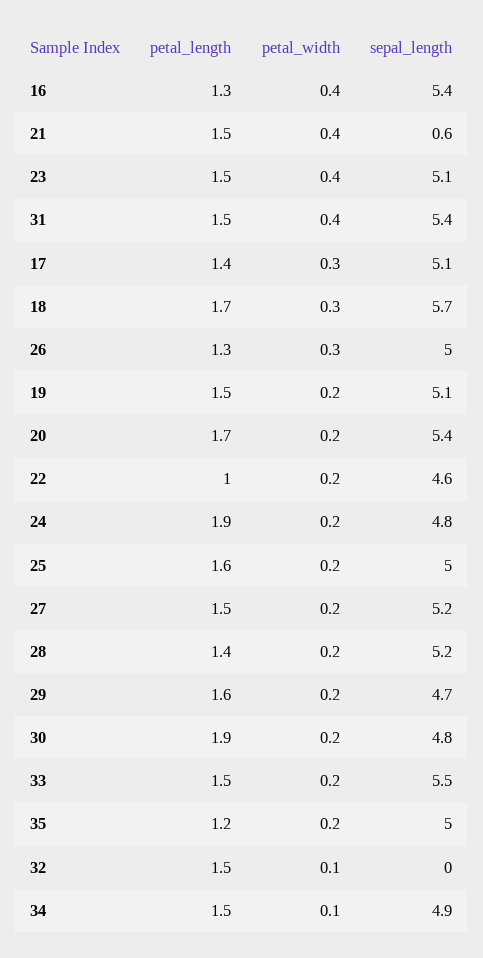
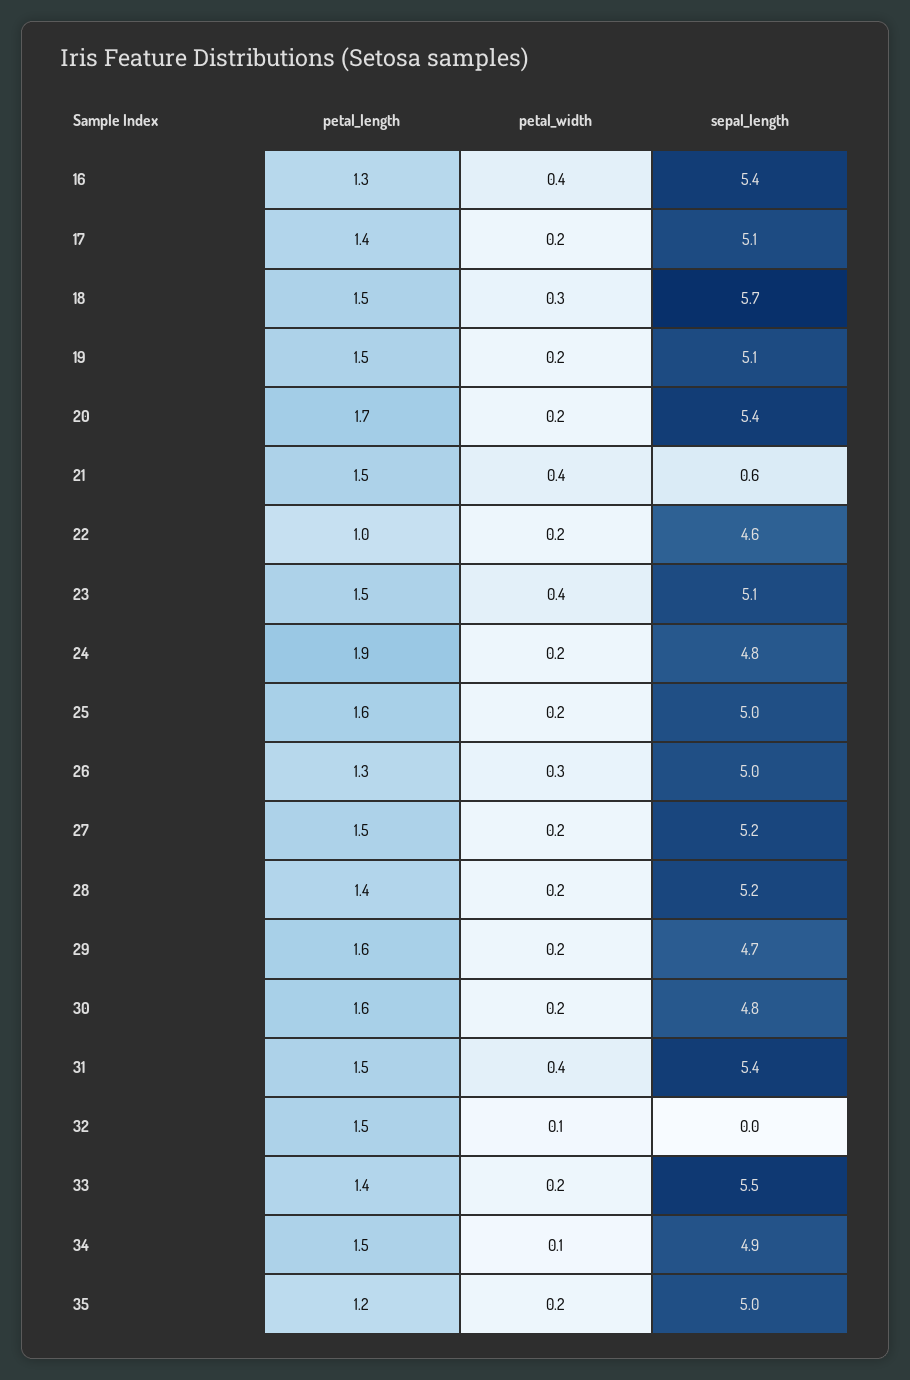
petal_width, 17: 0.3 -> 0.2
petal_length, 18: 1.7 -> 1.5
petal_length, 30: 1.9 -> 1.6
petal_length, 33: 1.5 -> 1.4

